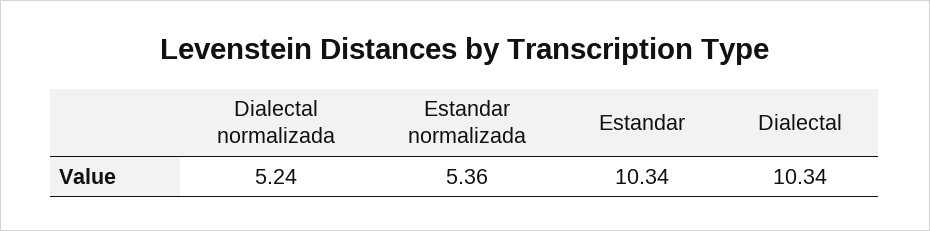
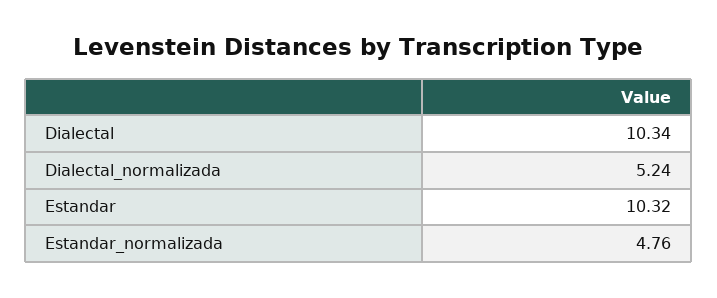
Estandar normalizada: 5.36 -> 4.76
Estandar: 10.34 -> 10.32

